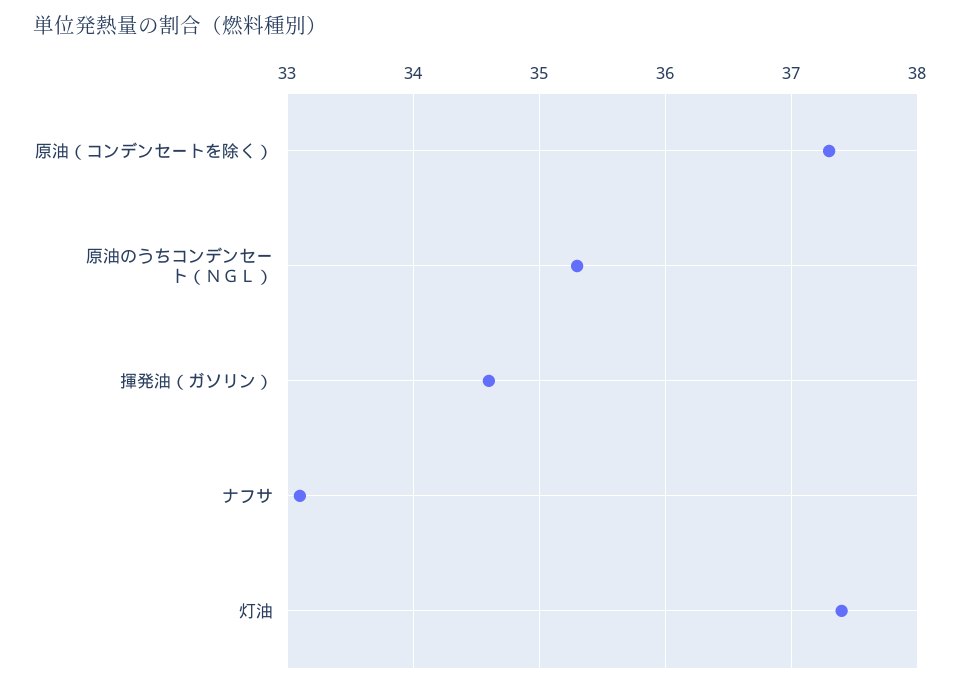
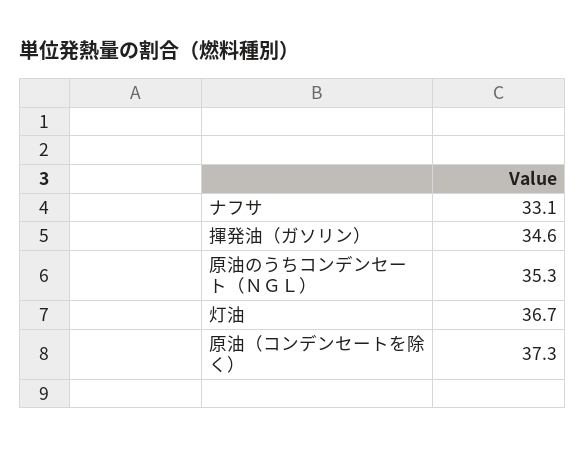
灯油: 37.4 -> 36.7

